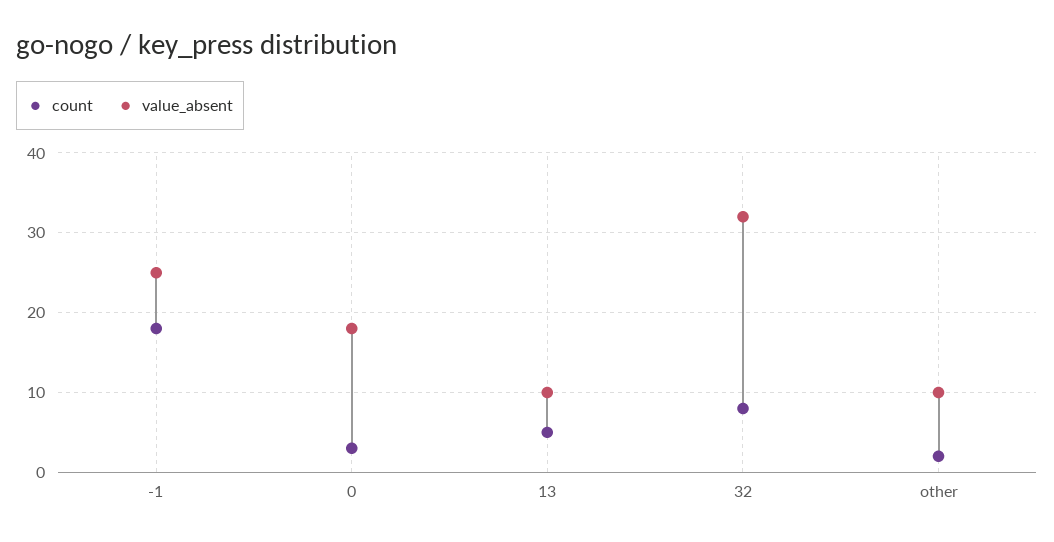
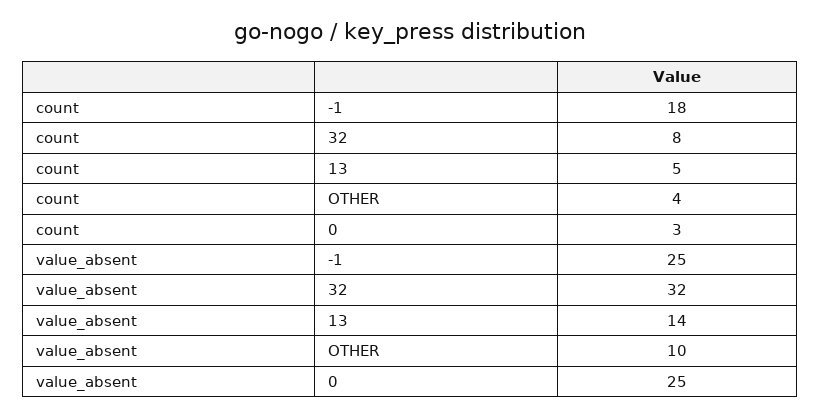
value_absent, 0: 18 -> 25
value_absent, 13: 10 -> 14
count, other: 2 -> 4

